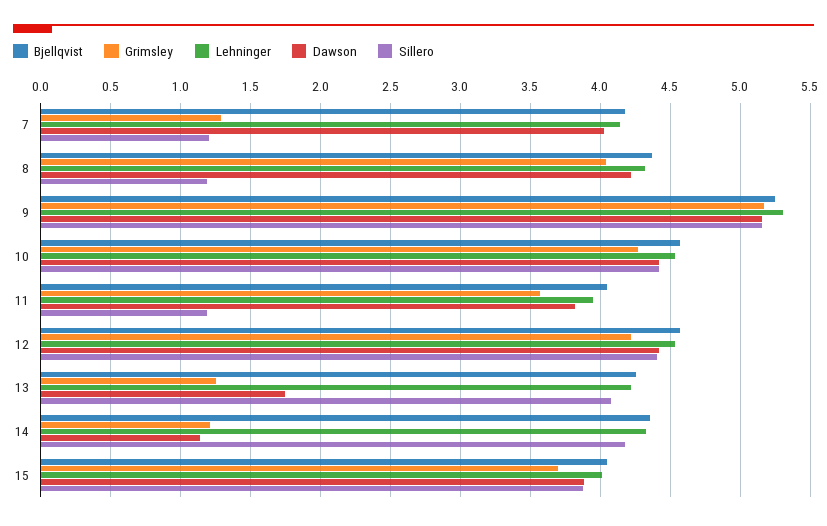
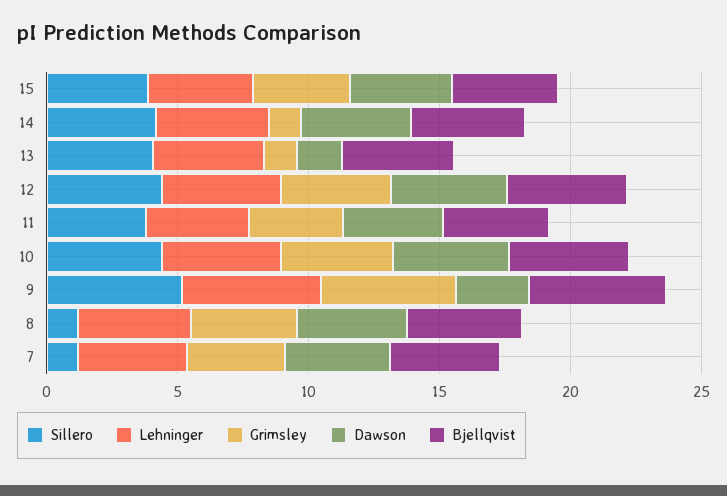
Grimsley, 7: 1.3 -> 4
Dawson, 9: 5.15 -> 3
Sillero, 11: 1.2 -> 4
Dawson, 14: 1.15 -> 4

